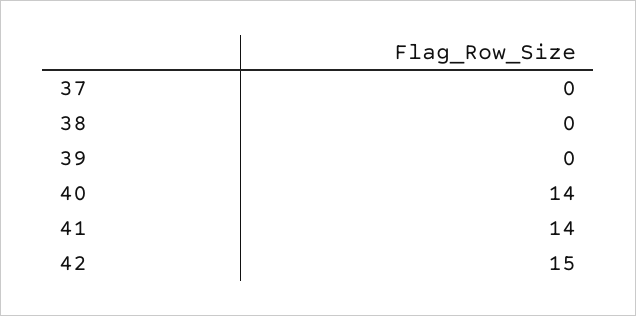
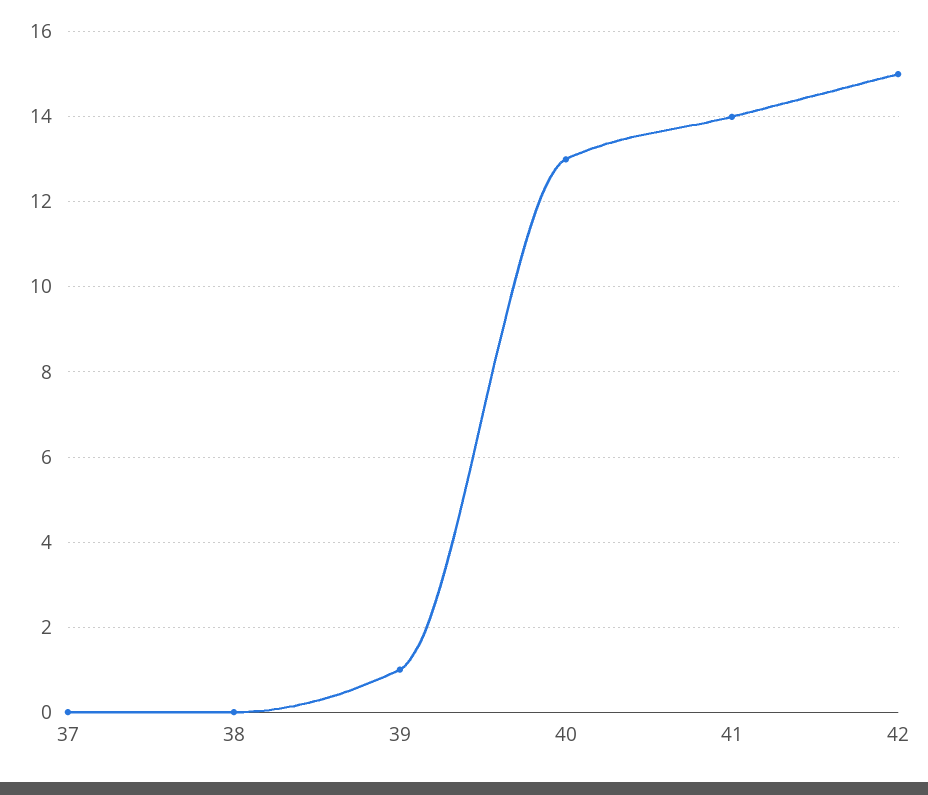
39: 0 -> 1
40: 14 -> 13

